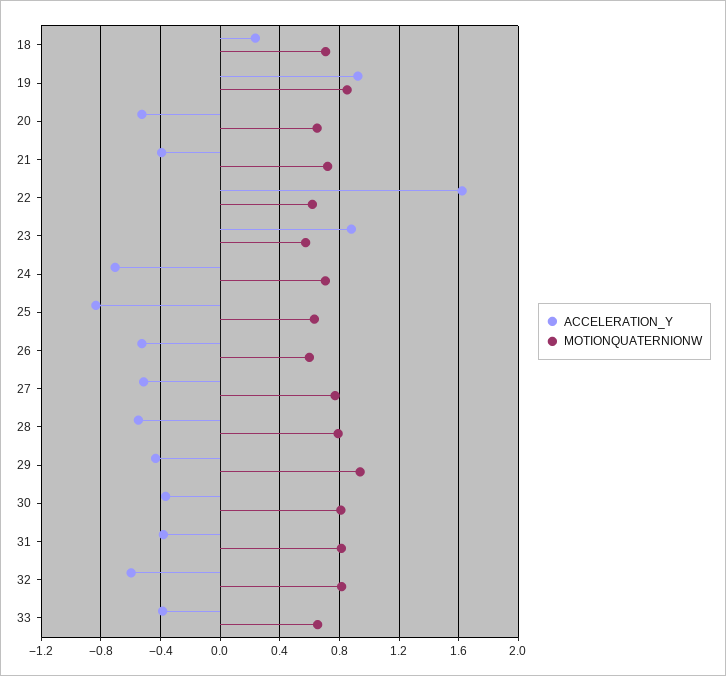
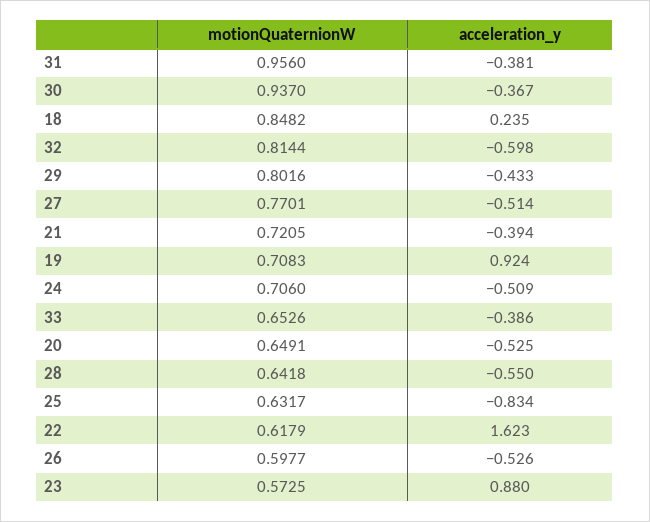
MOTIONQUATERNIONW, 18: 0.7 -> 0.8482
MOTIONQUATERNIONW, 19: 0.85 -> 0.7083
ACCELERATION_Y, 24: -0.7 -> -0.509
MOTIONQUATERNIONW, 28: 0.8 -> 0.6418
MOTIONQUATERNIONW, 29: 0.95 -> 0.8016
MOTIONQUATERNIONW, 30: 0.8 -> 0.937
MOTIONQUATERNIONW, 31: 0.8 -> 0.956

